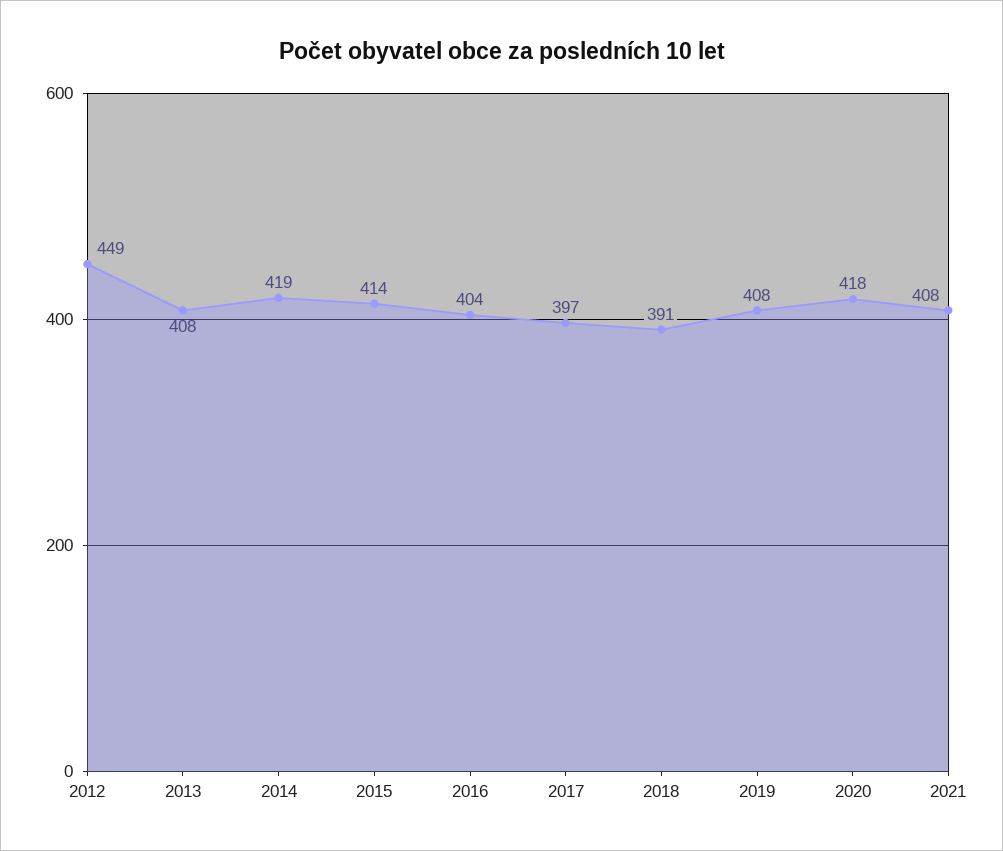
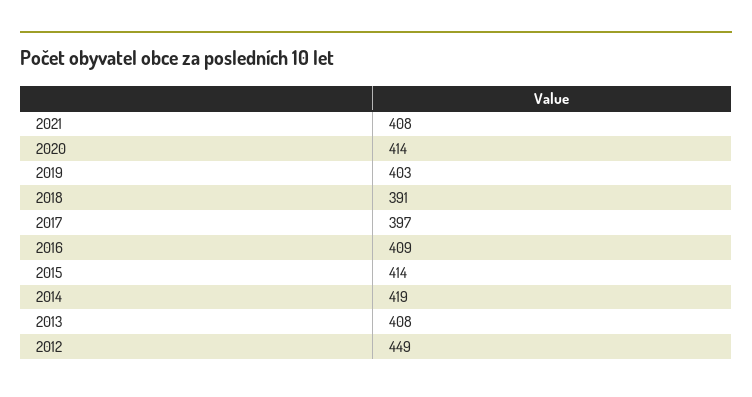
2016: 404 -> 409
2019: 408 -> 403
2020: 418 -> 414

